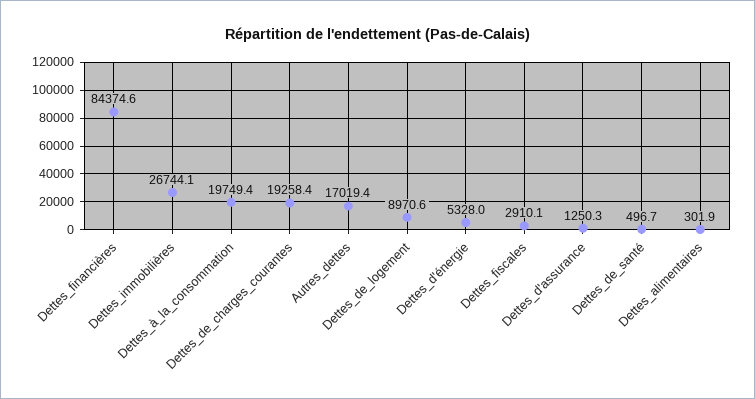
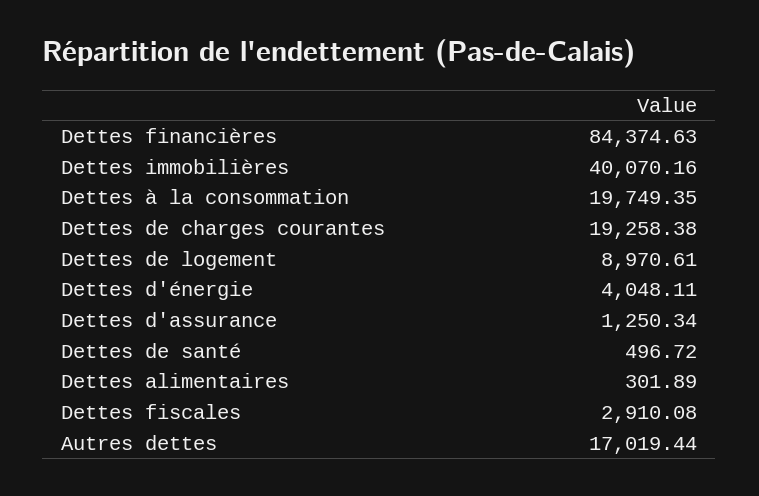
Dettes_immobilières: 26744.1 -> 40070.16
Dettes_d'énergie: 5328 -> 4048.11

